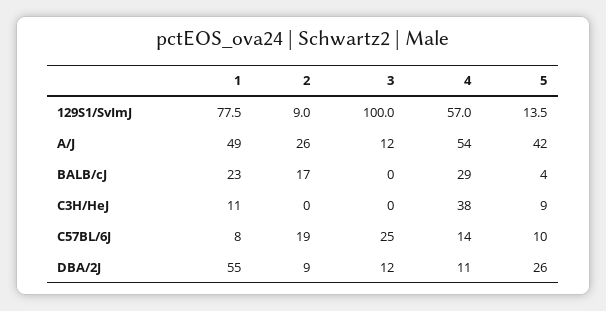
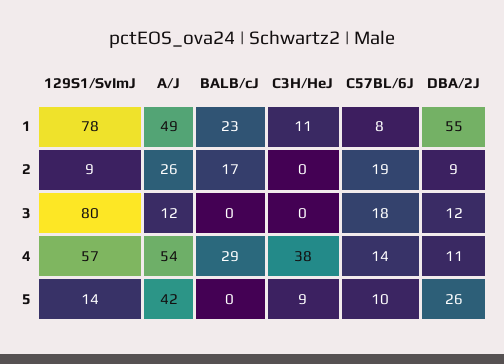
3, 129S1/SvImJ: 100 -> 80
5, BALB/cJ: 4 -> 0
3, C57BL/6J: 25 -> 18

